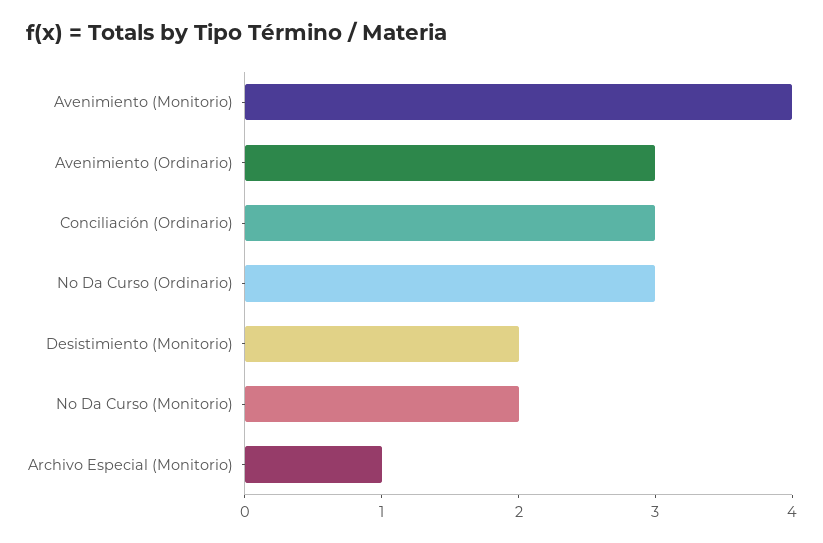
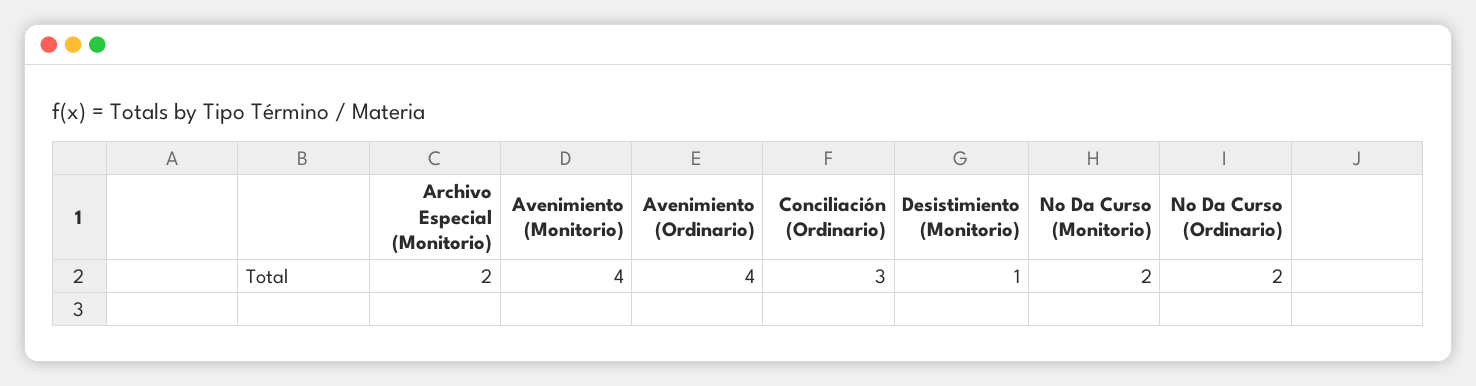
Avenimiento (Ordinario): 3 -> 4
No Da Curso (Ordinario): 3 -> 2
Desistimiento (Monitorio): 2 -> 1
Archivo Especial (Monitorio): 1 -> 2

